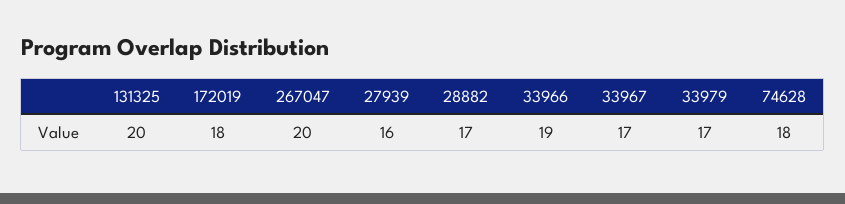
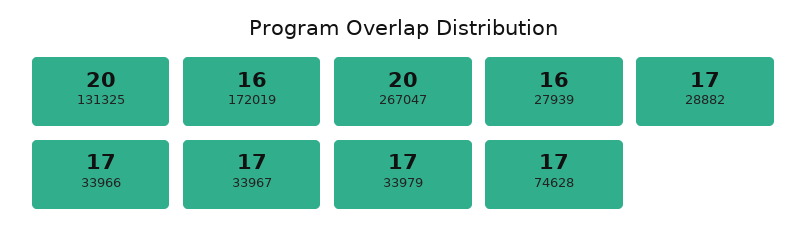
172019: 18 -> 16
33966: 19 -> 17
74628: 18 -> 17

